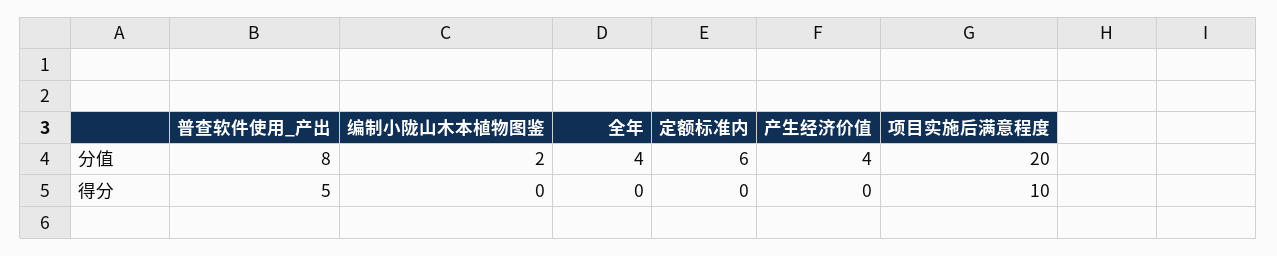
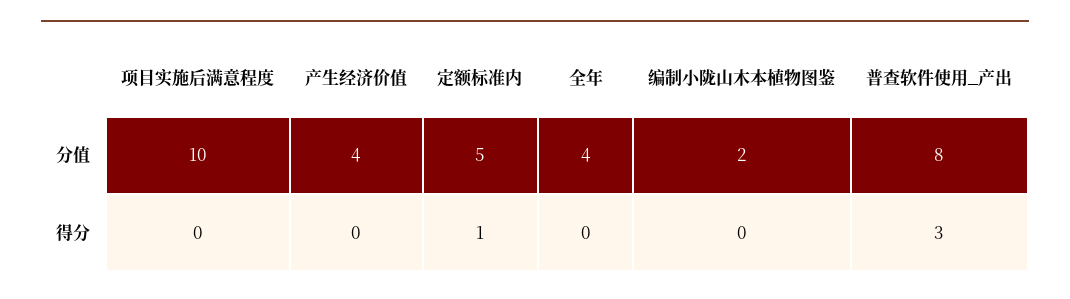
定额标准内, 分值: 6 -> 5
项目实施后满意程度, 分值: 20 -> 10
普查软件使用_产出, 得分: 5 -> 3
定额标准内, 得分: 0 -> 1
项目实施后满意程度, 得分: 10 -> 0

